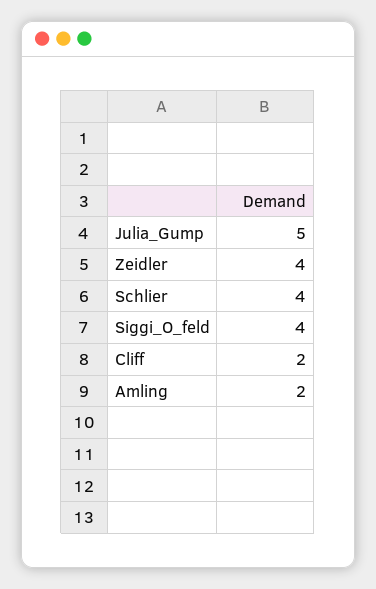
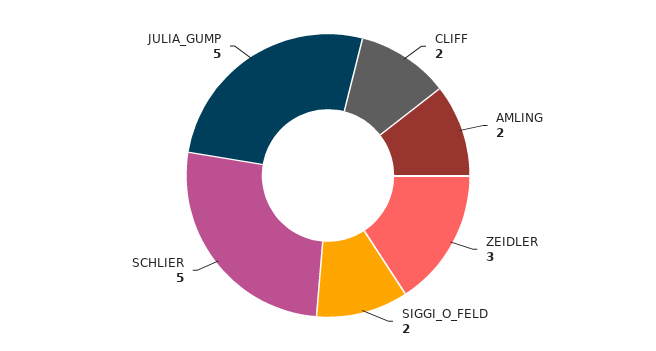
Zeidler: 4 -> 3
Schlier: 4 -> 5
Siggi_O_feld: 4 -> 2

